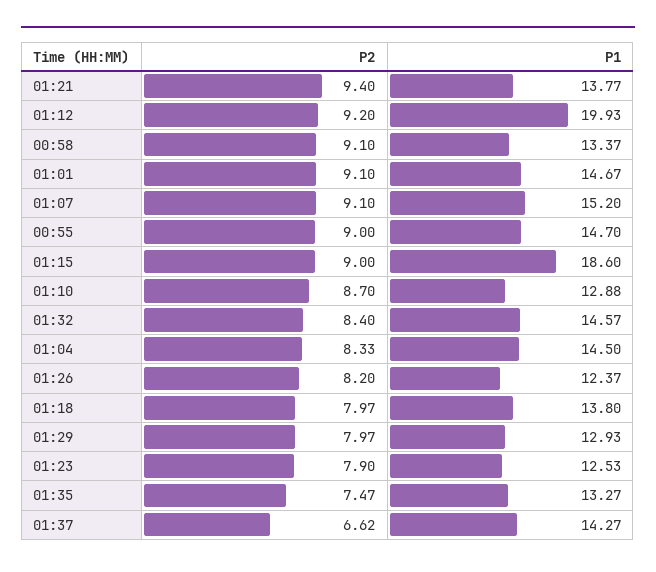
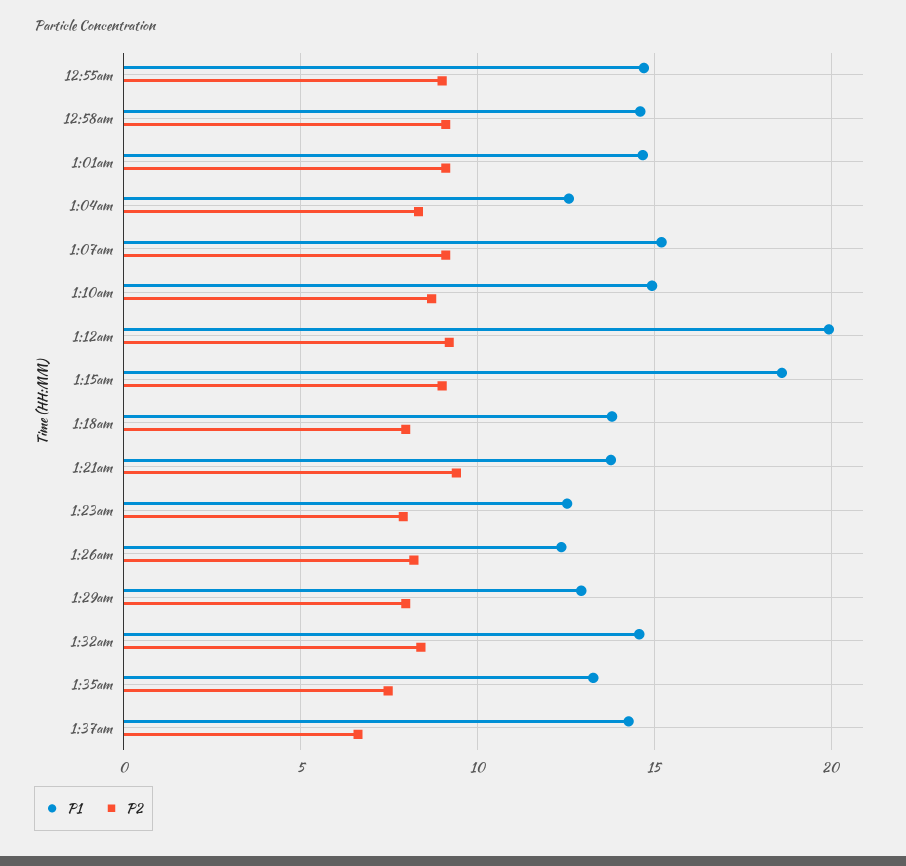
P1, 00:58: 13.37 -> 14.5
P1, 01:10: 12.88 -> 15
P1, 01:04: 14.5 -> 12.5

